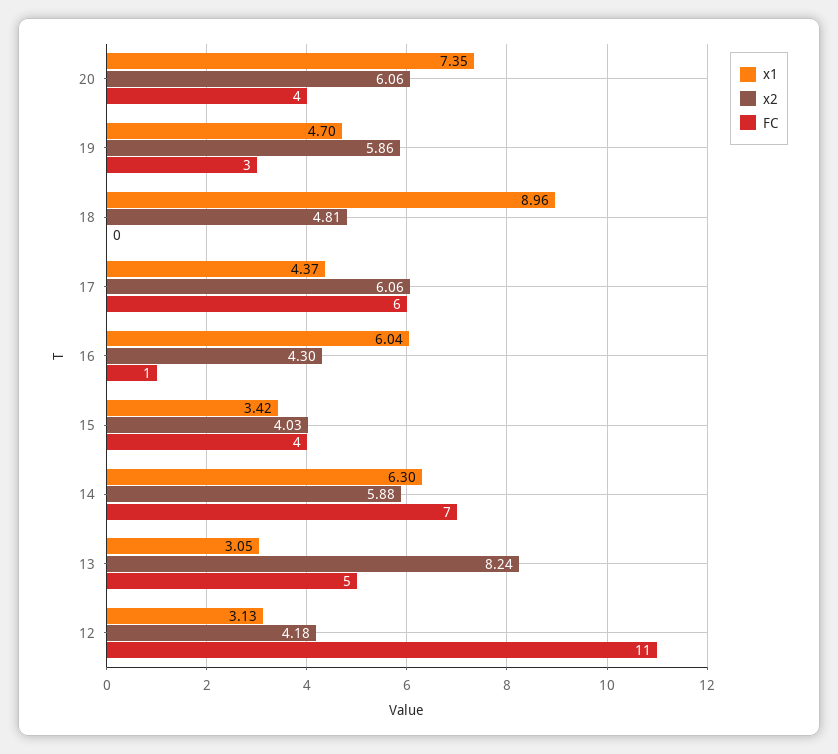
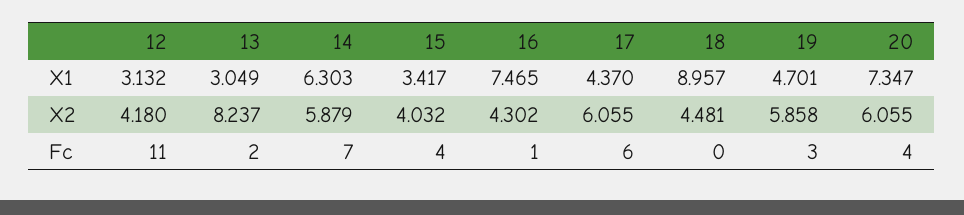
x2, 18: 4.81 -> 4.481
x1, 16: 6.04 -> 7.465
FC, 13: 5 -> 2

